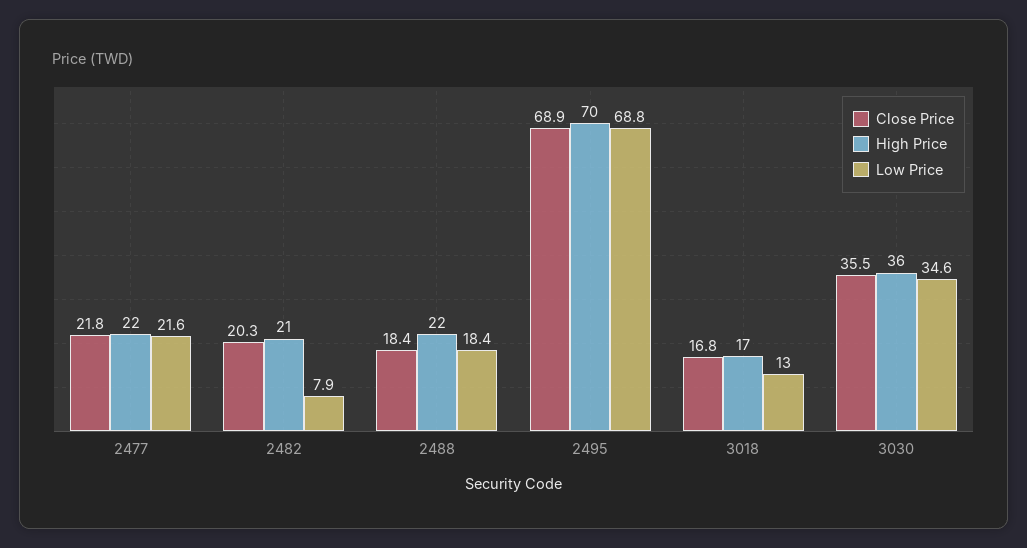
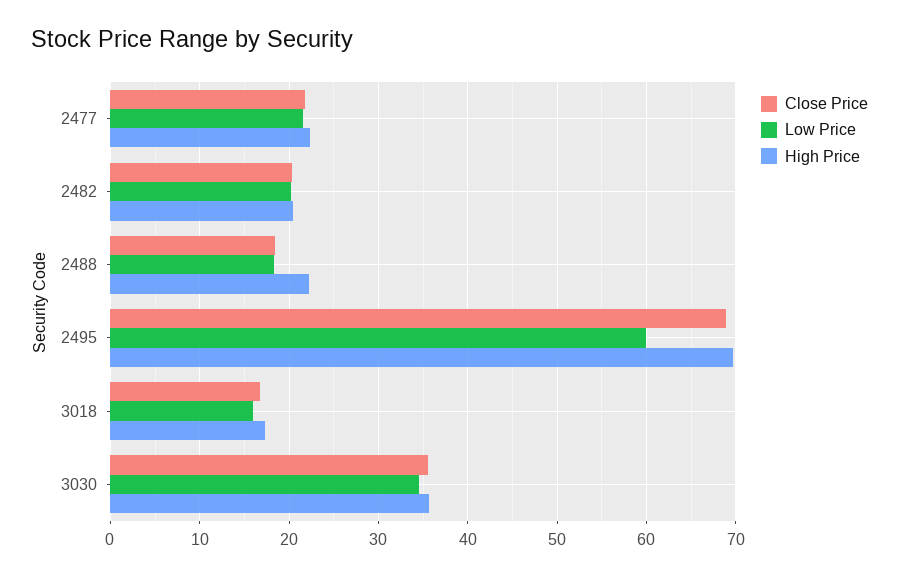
Low Price, 2482: 7.9 -> 20
Low Price, 2495: 68.8 -> 60
Low Price, 3018: 13 -> 16

